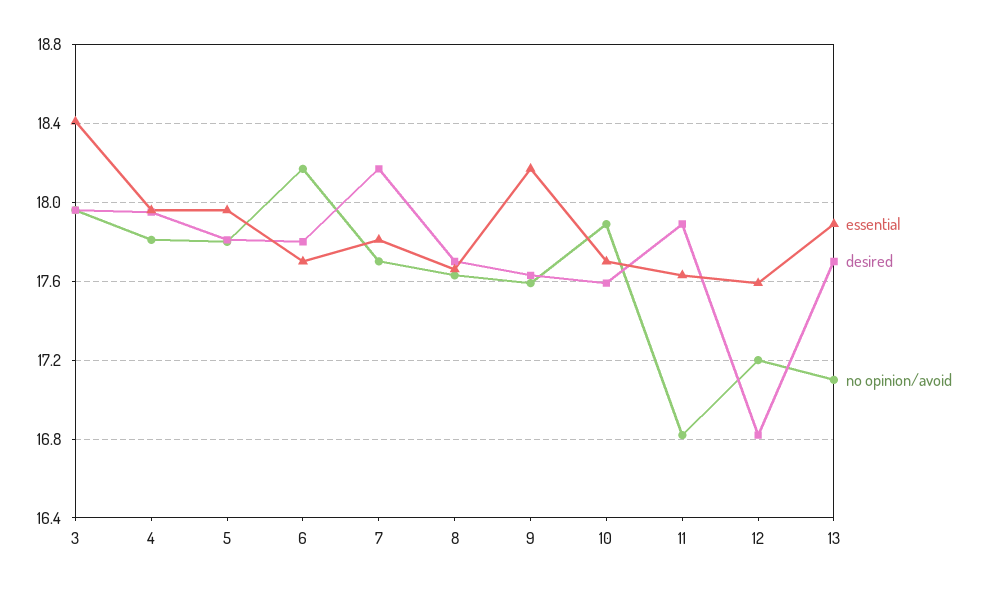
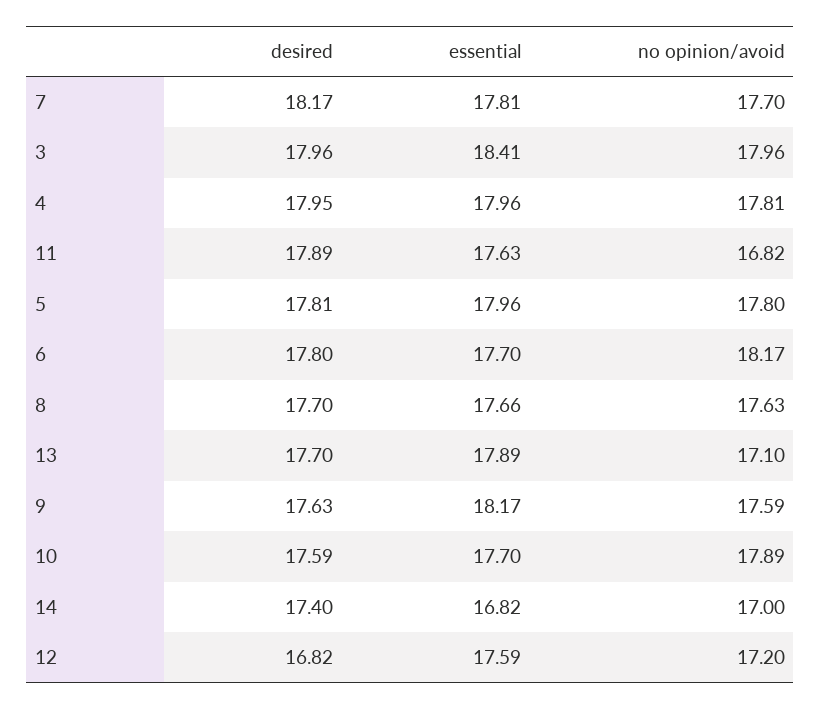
desired, 14: none -> 17.4
essential, 14: none -> 16.82
no opinion/avoid, 14: none -> 17

